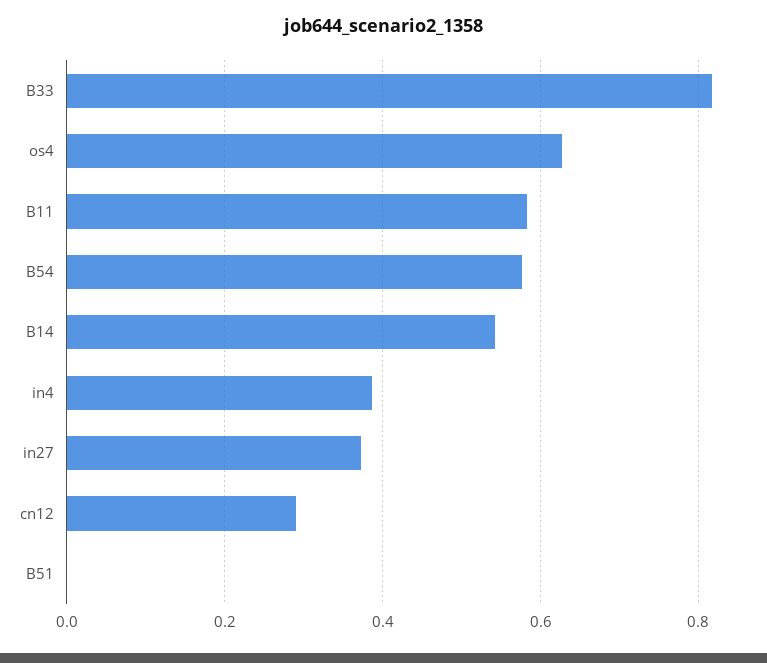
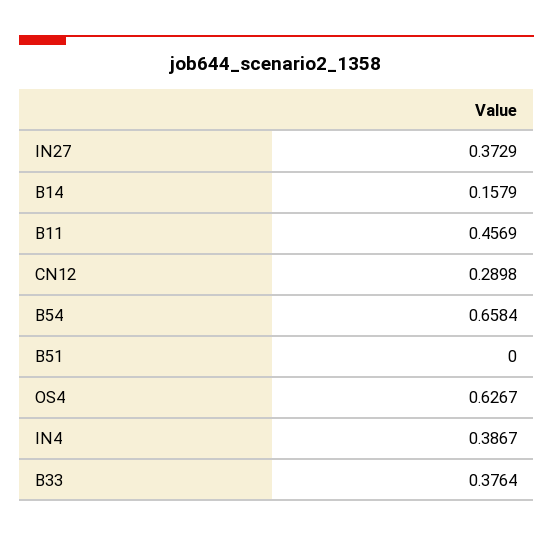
B33: 0.82 -> 0.3764
B11: 0.58 -> 0.4569
B54: 0.58 -> 0.6584
B14: 0.54 -> 0.1579

